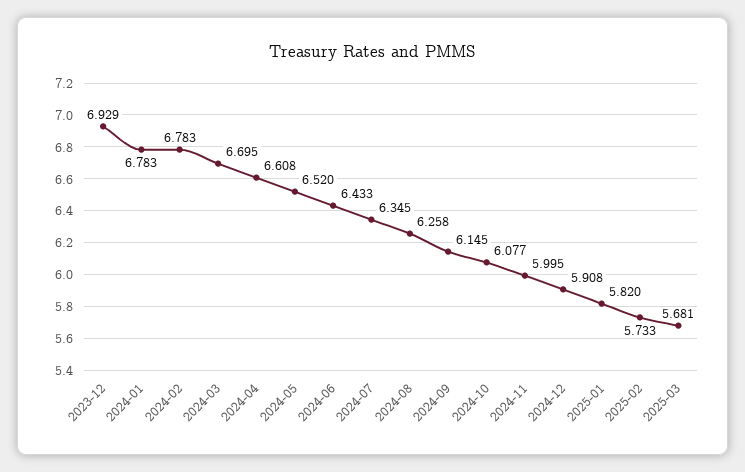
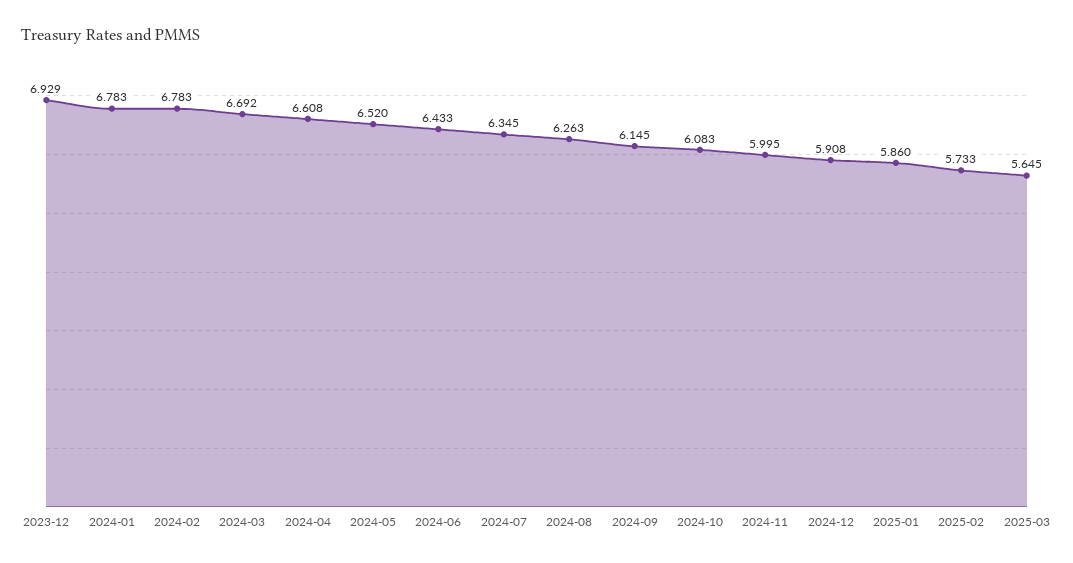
2024-03: 6.695 -> 6.692
2024-08: 6.258 -> 6.263
2024-10: 6.077 -> 6.083
2025-01: 5.82 -> 5.86
2025-03: 5.681 -> 5.645

